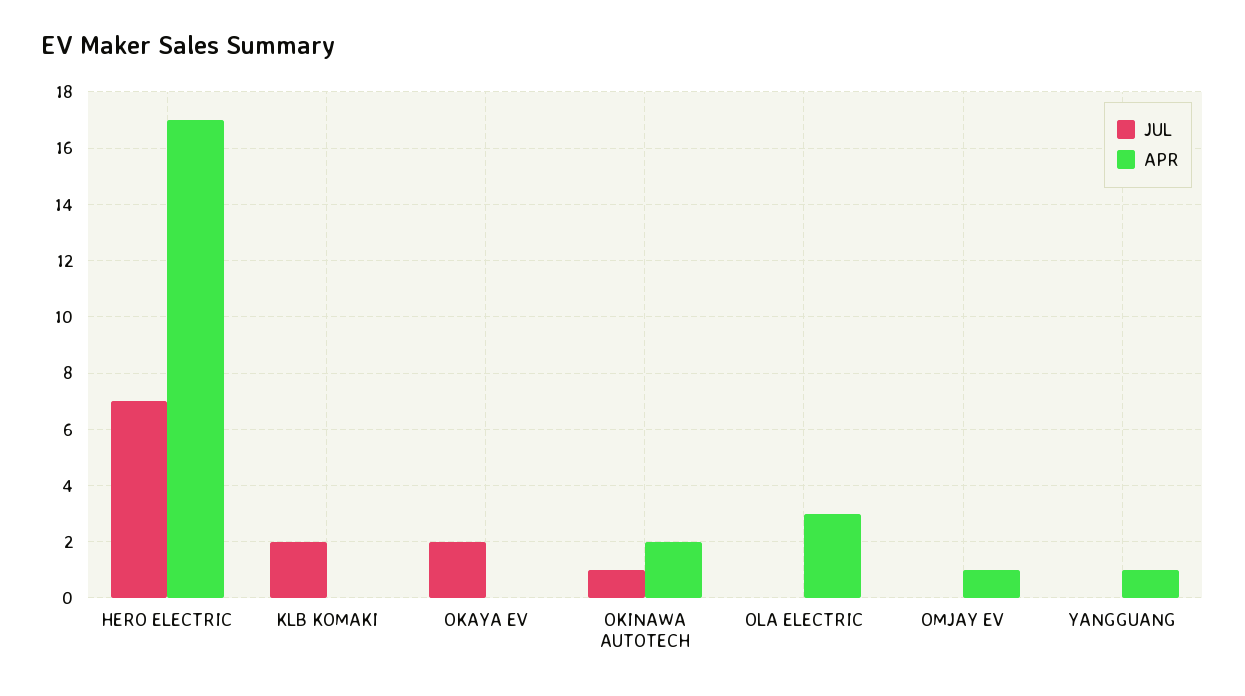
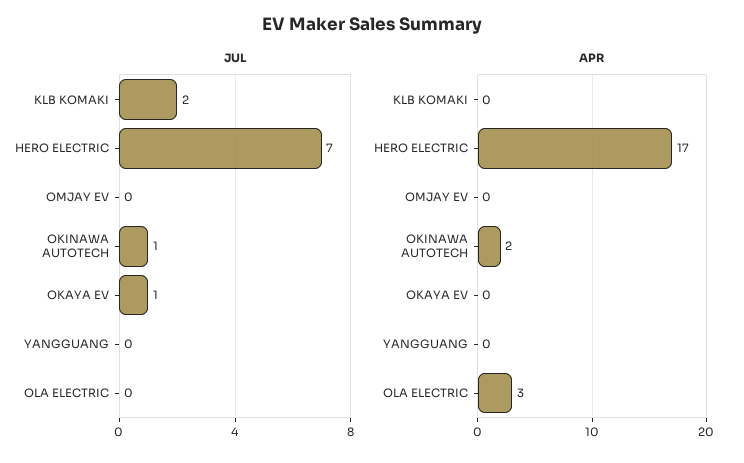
JUL, OKAYA EV: 2 -> 1
APR, OMJAY EV: 1 -> 0
APR, YANGGUANG: 1 -> 0

